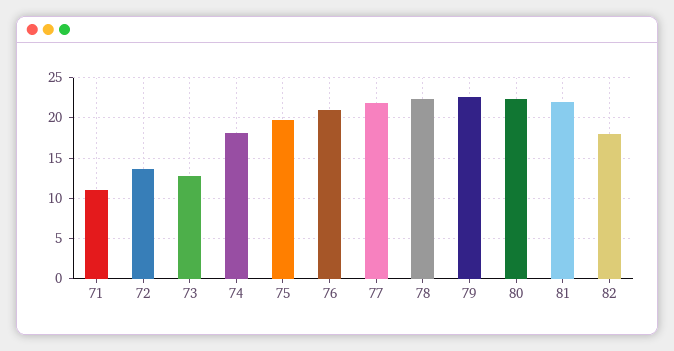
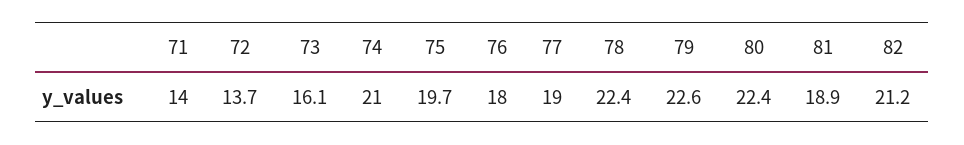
71: 11 -> 14
73: 13 -> 16.1
74: 18 -> 21
76: 21 -> 18
77: 22 -> 19
81: 22 -> 18.9
82: 18 -> 21.2

